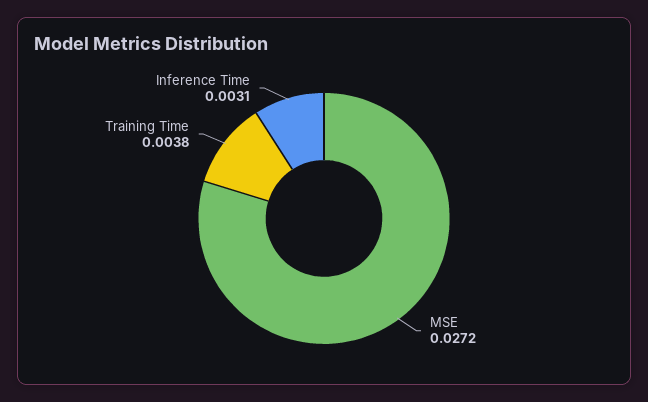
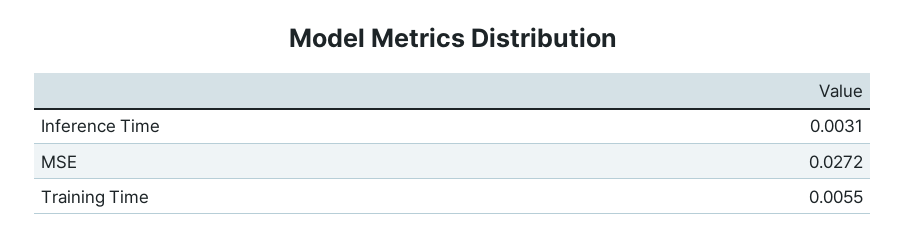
Training Time: 0.0038 -> 0.0055

